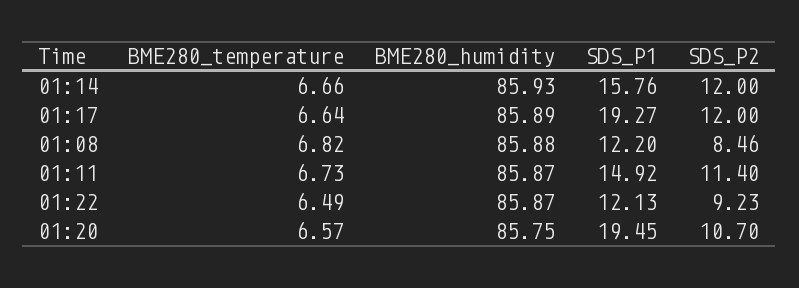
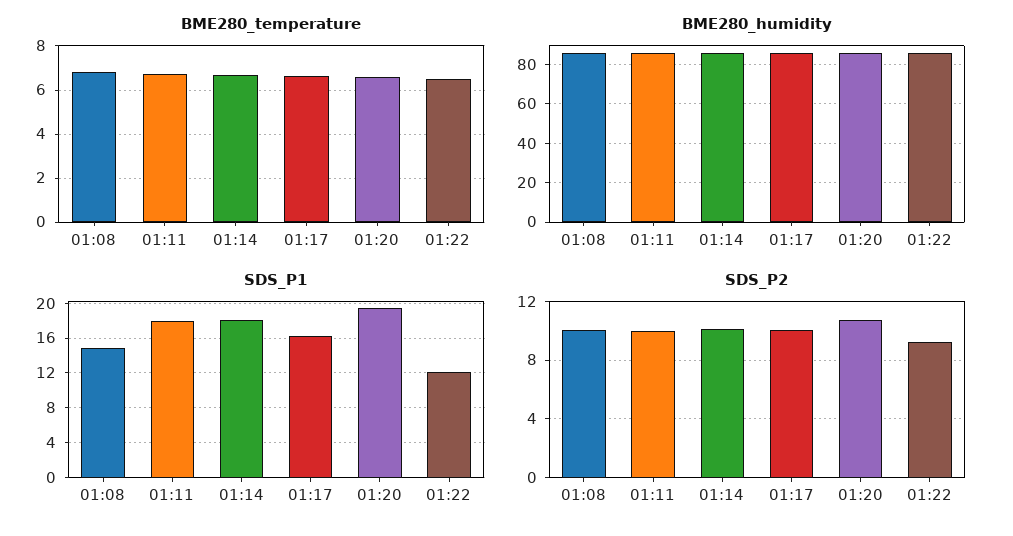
SDS_P1, 01:14: 15.76 -> 18
SDS_P2, 01:14: 12 -> 10
SDS_P1, 01:17: 19.27 -> 16
SDS_P2, 01:17: 12 -> 10
SDS_P1, 01:08: 12.2 -> 15
SDS_P2, 01:08: 8.46 -> 10
SDS_P1, 01:11: 14.92 -> 18
SDS_P2, 01:11: 11.4 -> 10

